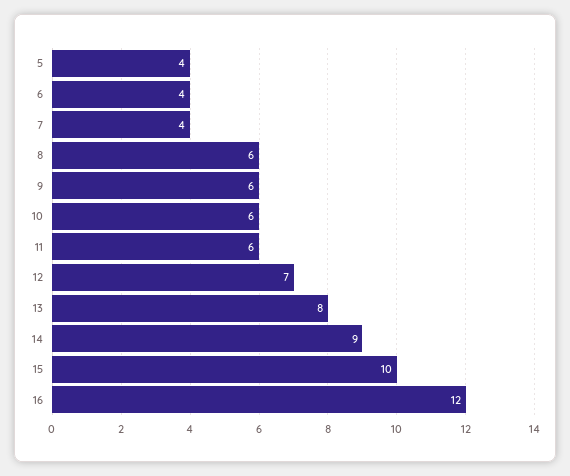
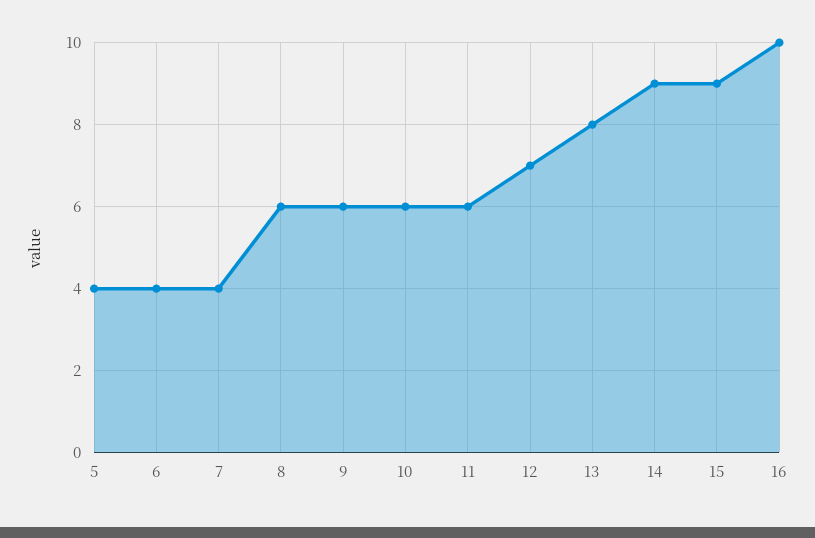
15: 10 -> 9
16: 12 -> 10

